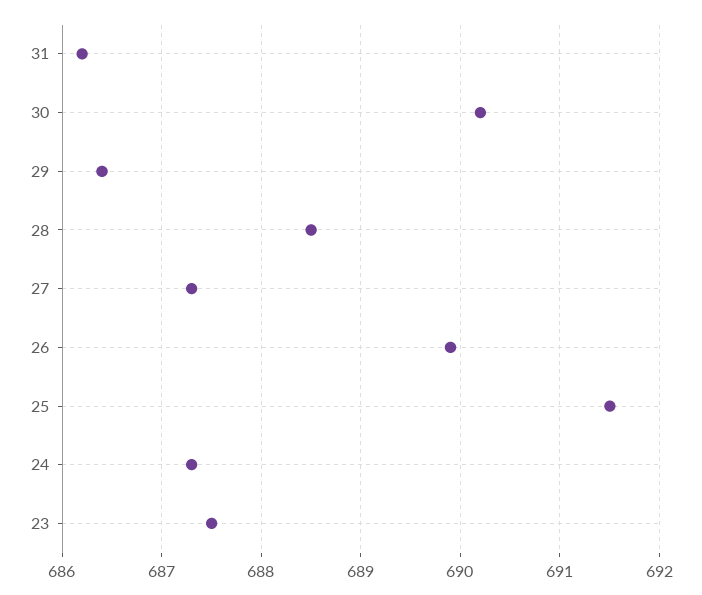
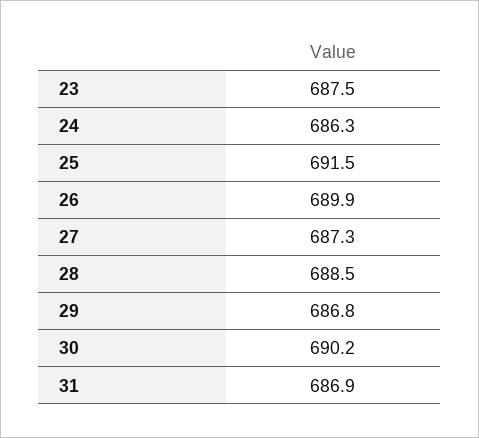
31: 686.2 -> 686.9
29: 686.4 -> 686.8
24: 687.3 -> 686.3

